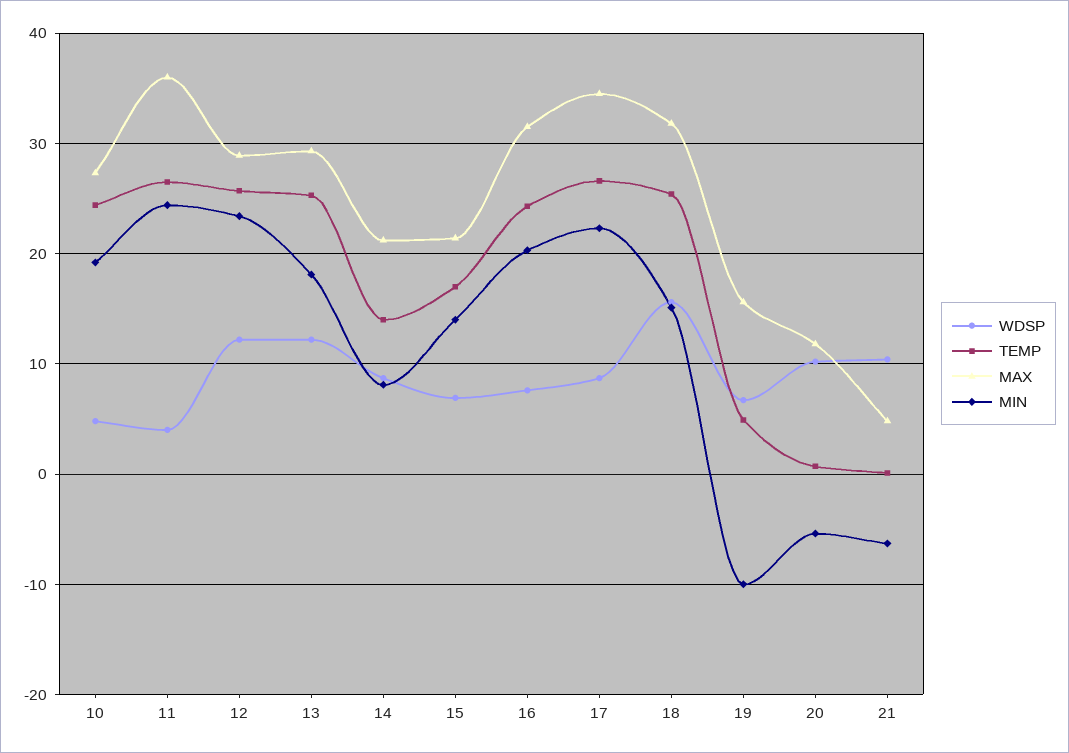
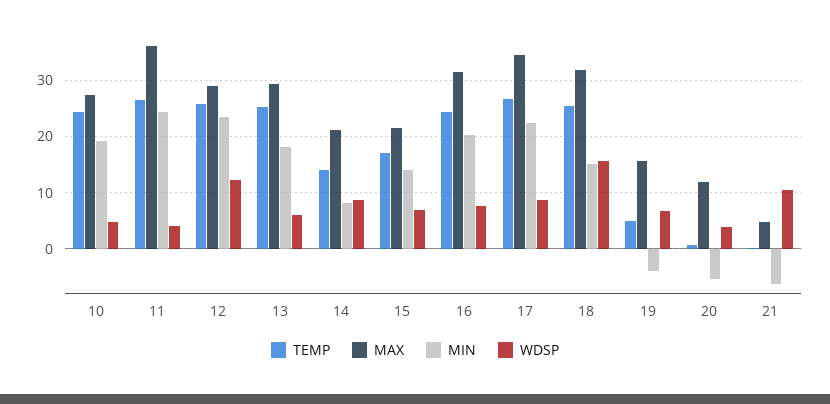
WDSP, 13: 12 -> 6
MIN, 19: -10 -> -4
WDSP, 20: 10 -> 4

